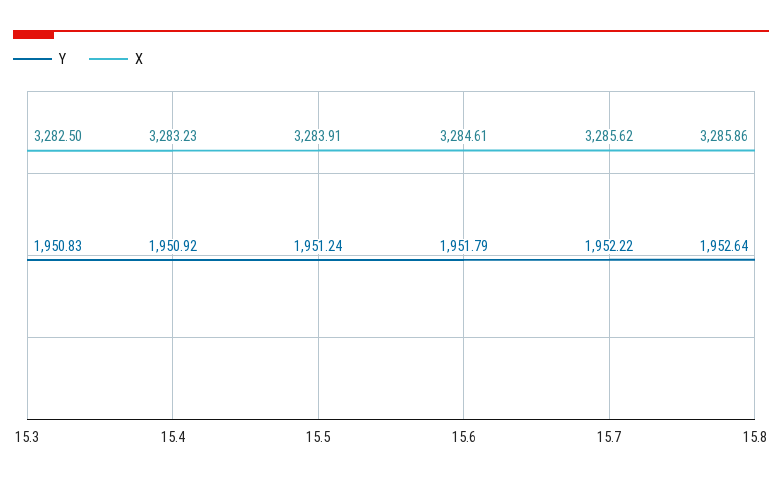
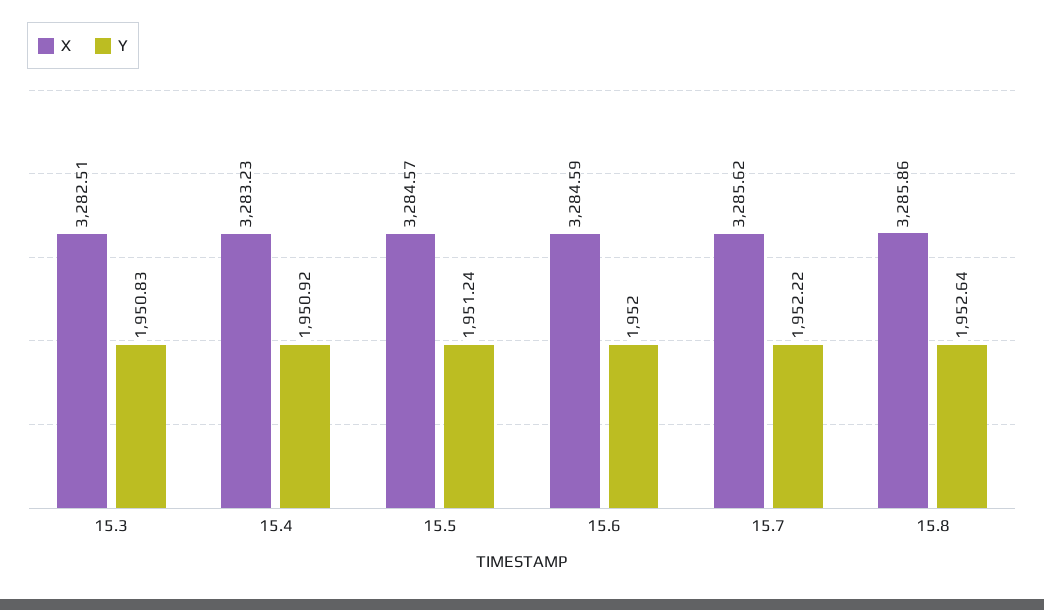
X, 15.3: 3282.5 -> 3282.51
X, 15.5: 3283.91 -> 3284.57
Y, 15.6: 1951.79 -> 1952
X, 15.6: 3284.61 -> 3284.59

